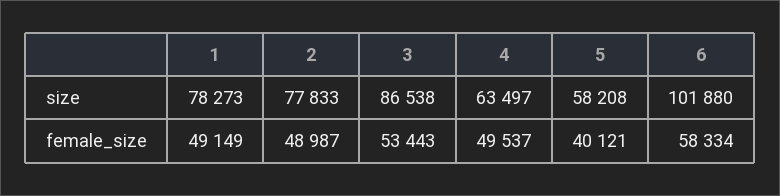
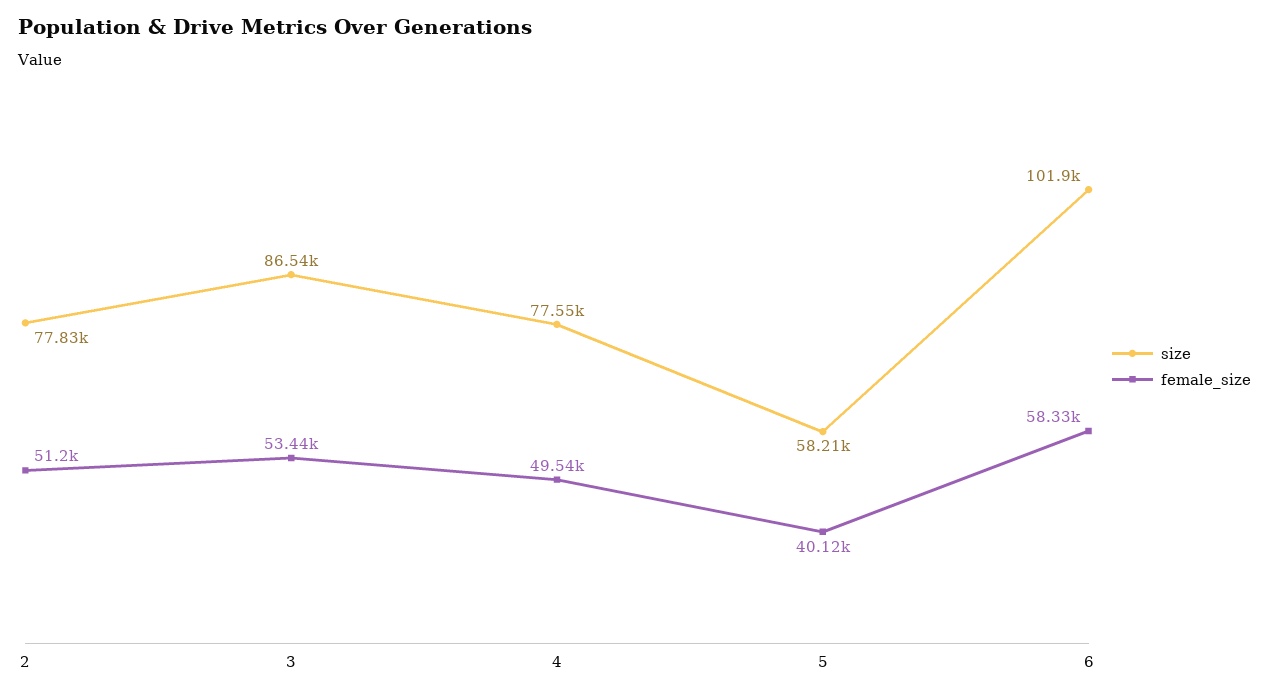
size, 1: 78273 -> none
size, 4: 63497 -> 77550
female_size, 1: 49149 -> none
female_size, 2: 48987 -> 51200

